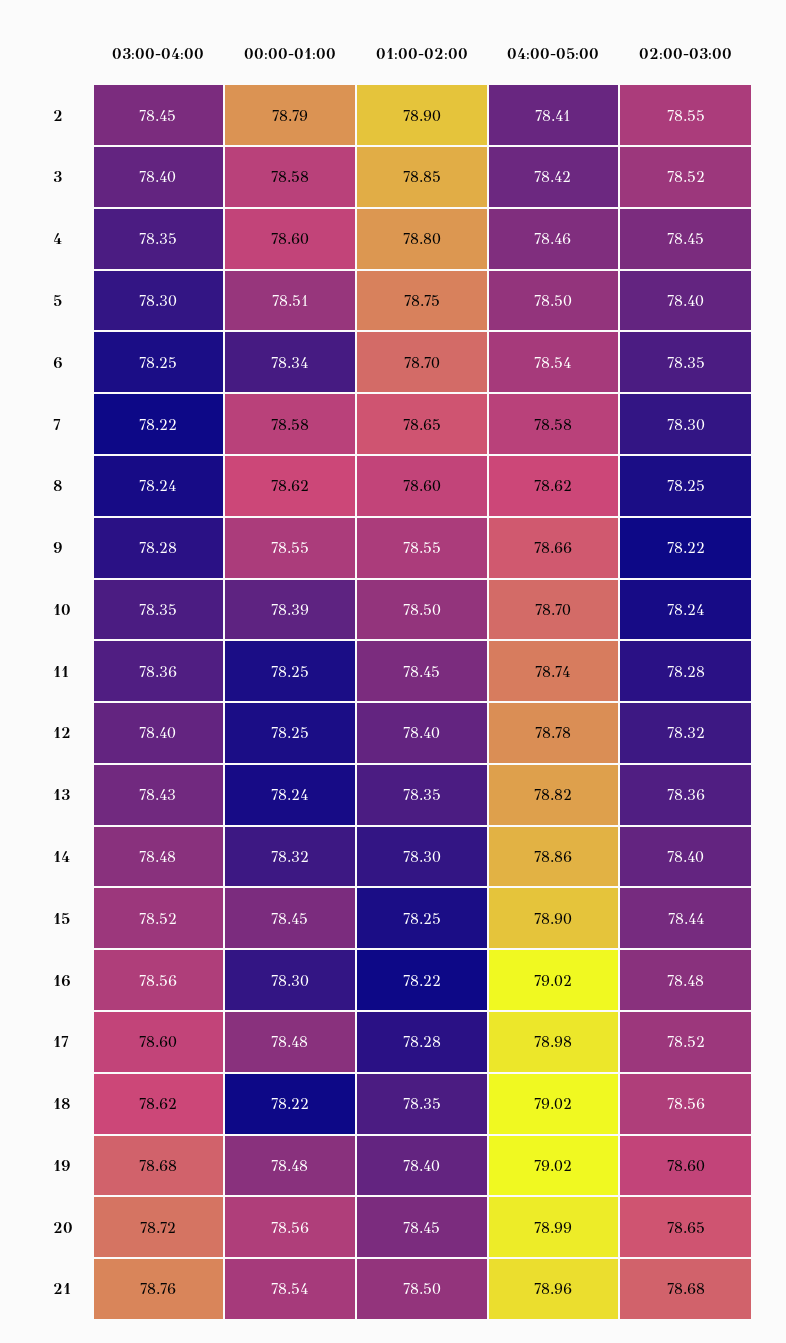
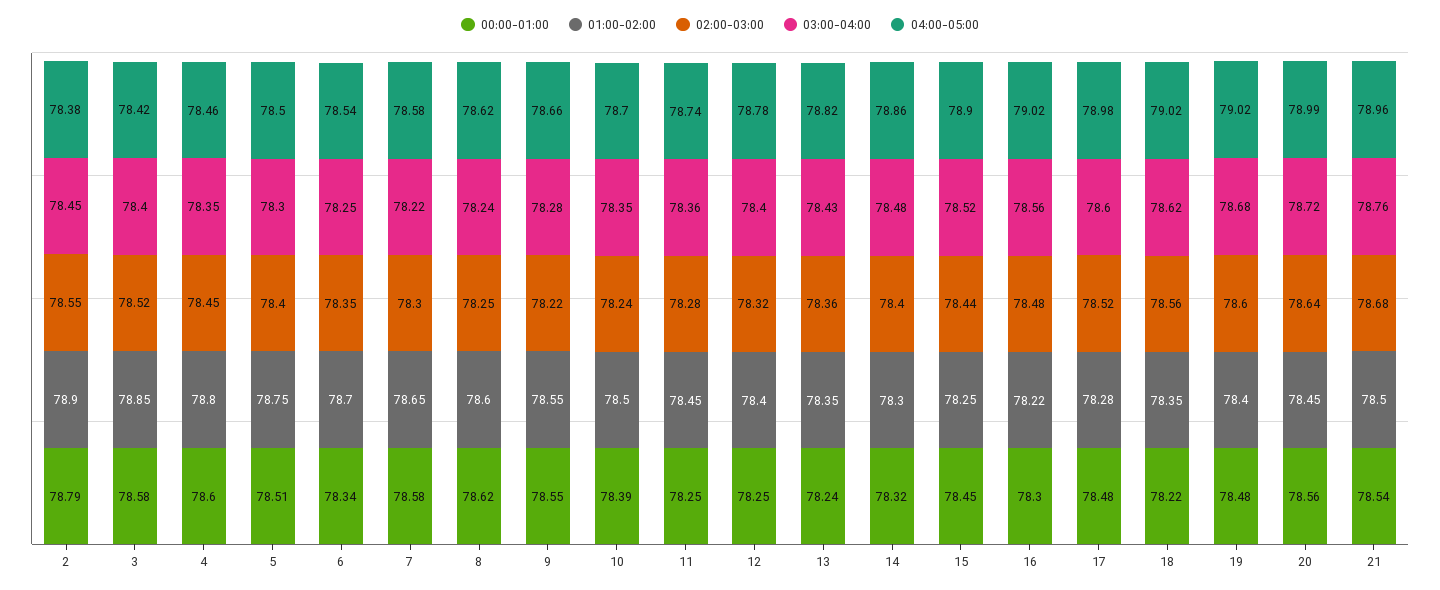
04:00-05:00, 2: 78.41 -> 78.38
02:00-03:00, 20: 78.65 -> 78.64

